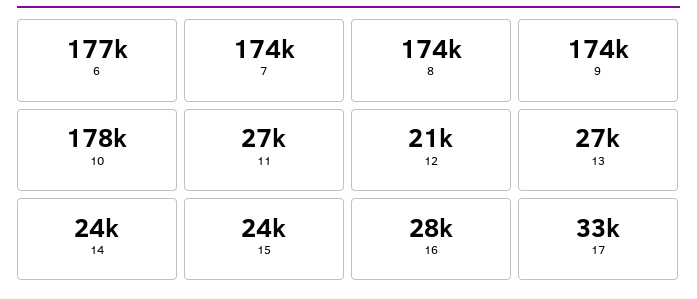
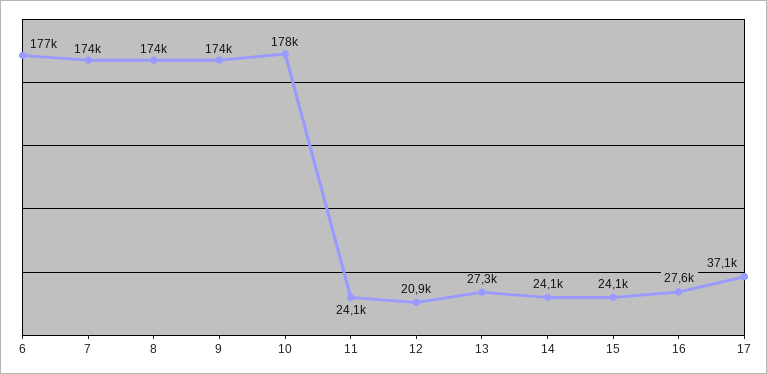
11: 27000 -> 24100
17: 33000 -> 37100

